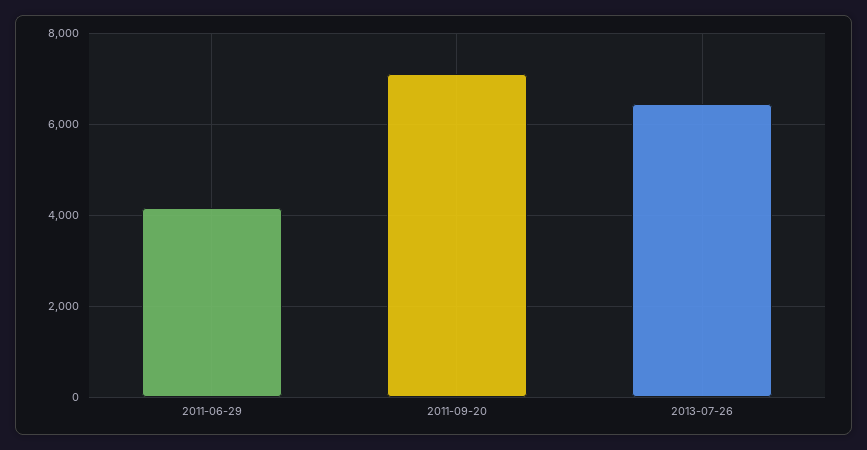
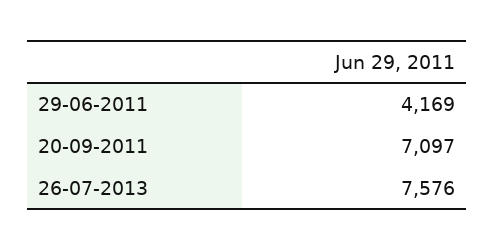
2013-07-26: 6400 -> 7576

